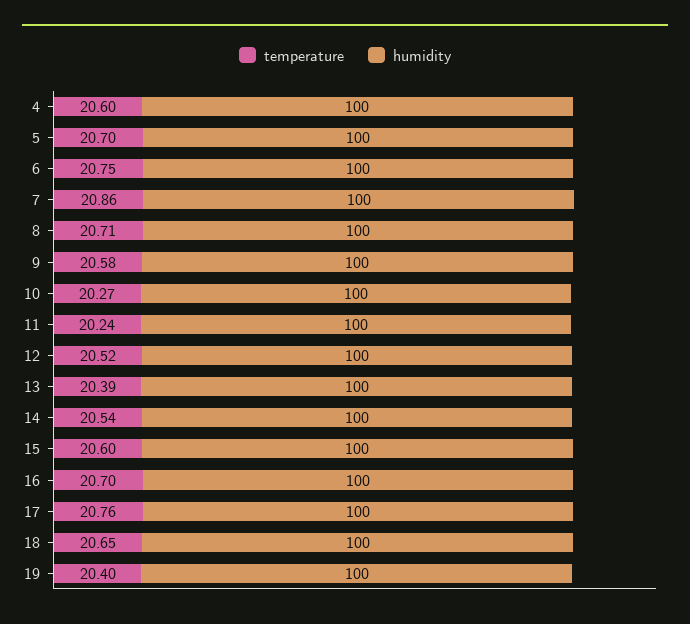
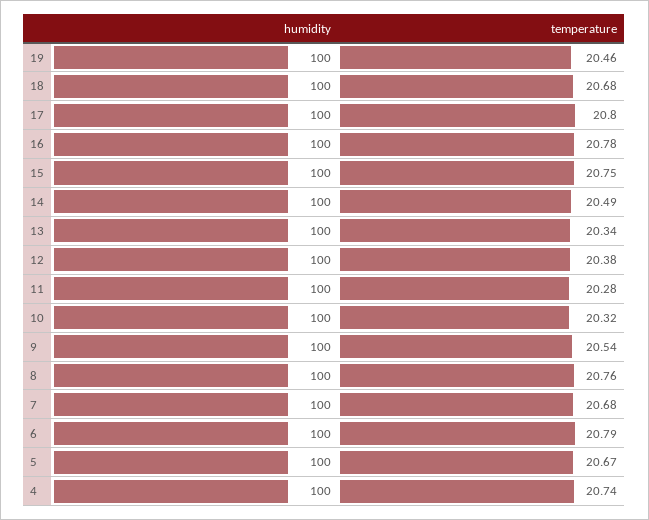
temperature, 4: 20.6 -> 20.74
temperature, 5: 20.7 -> 20.67
temperature, 6: 20.75 -> 20.79
temperature, 7: 20.86 -> 20.68
temperature, 8: 20.71 -> 20.76
temperature, 9: 20.58 -> 20.54
temperature, 10: 20.27 -> 20.32
temperature, 11: 20.24 -> 20.28
temperature, 12: 20.52 -> 20.38
temperature, 13: 20.39 -> 20.34
temperature, 14: 20.54 -> 20.49
temperature, 15: 20.6 -> 20.75
temperature, 16: 20.7 -> 20.78
temperature, 17: 20.76 -> 20.8
temperature, 18: 20.65 -> 20.68
temperature, 19: 20.4 -> 20.46

